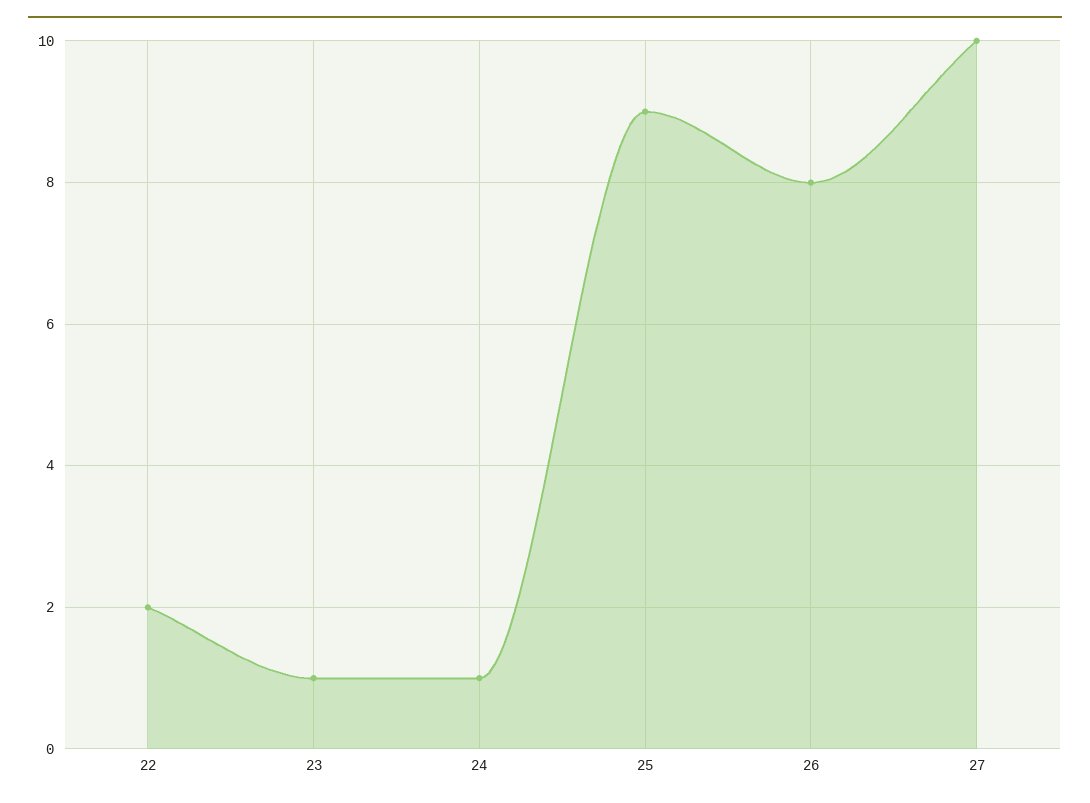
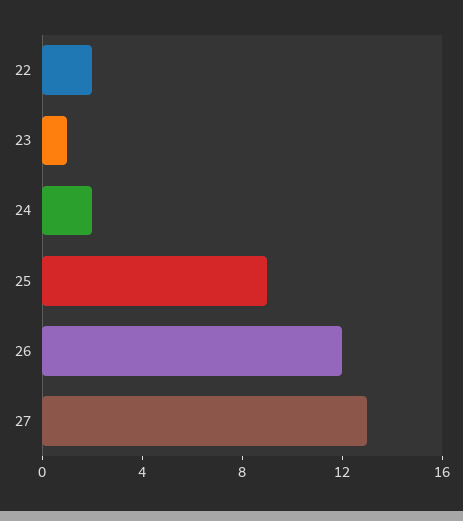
24: 1 -> 2
26: 8 -> 12
27: 10 -> 13

